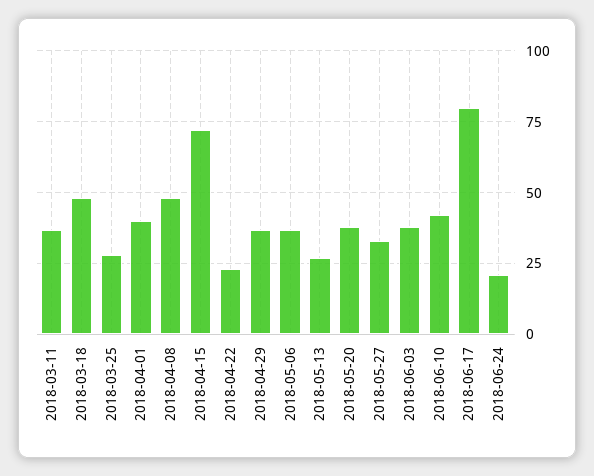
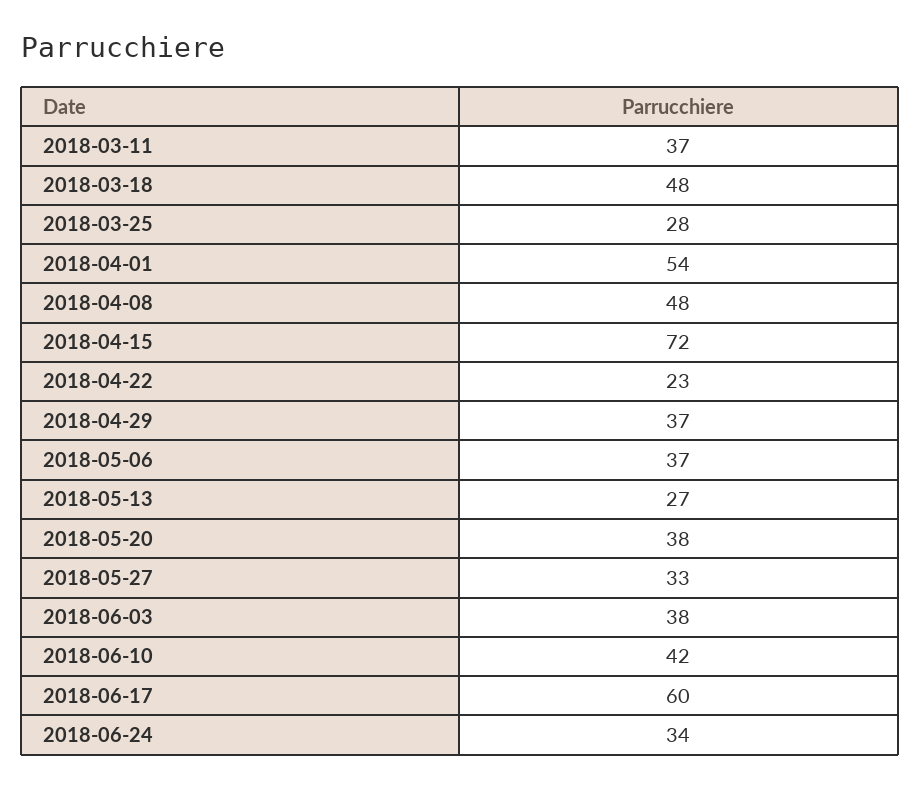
2018-04-01: 40 -> 54
2018-06-17: 80 -> 60
2018-06-24: 20 -> 34

